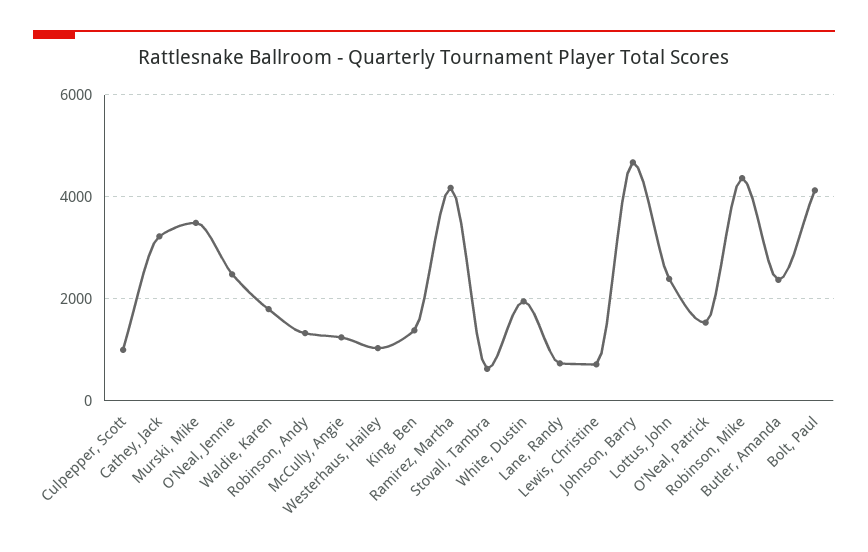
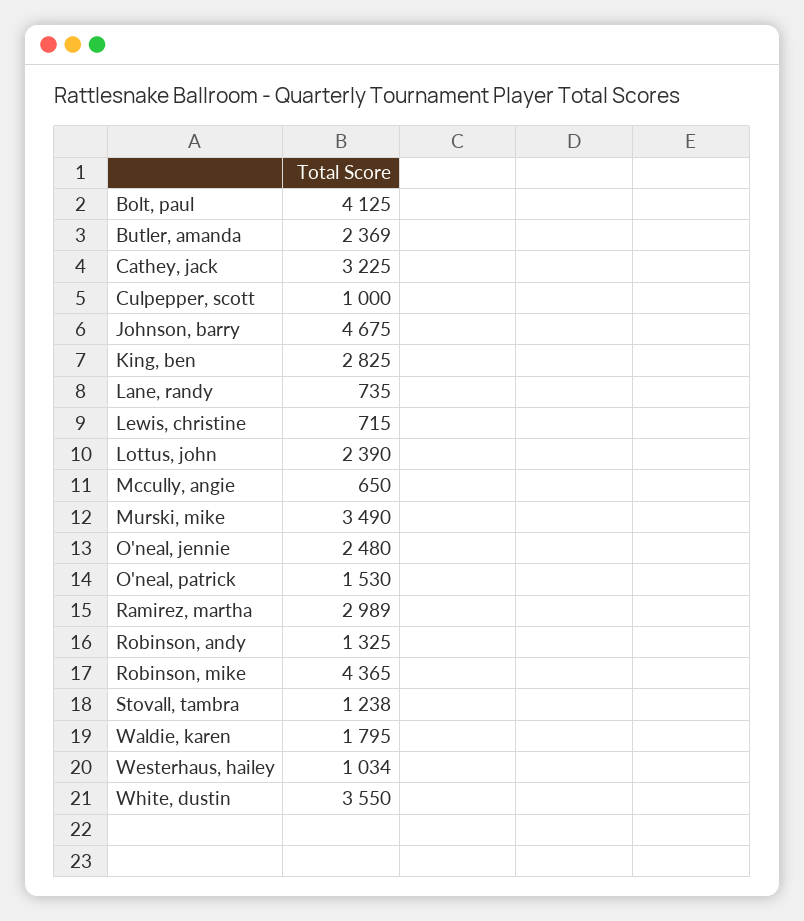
McCully, Angie: 1200 -> 650
King, Ben: 1400 -> 2825
Ramirez, Martha: 4200 -> 2989
Stovall, Tambra: 600 -> 1238
White, Dustin: 2000 -> 3550

